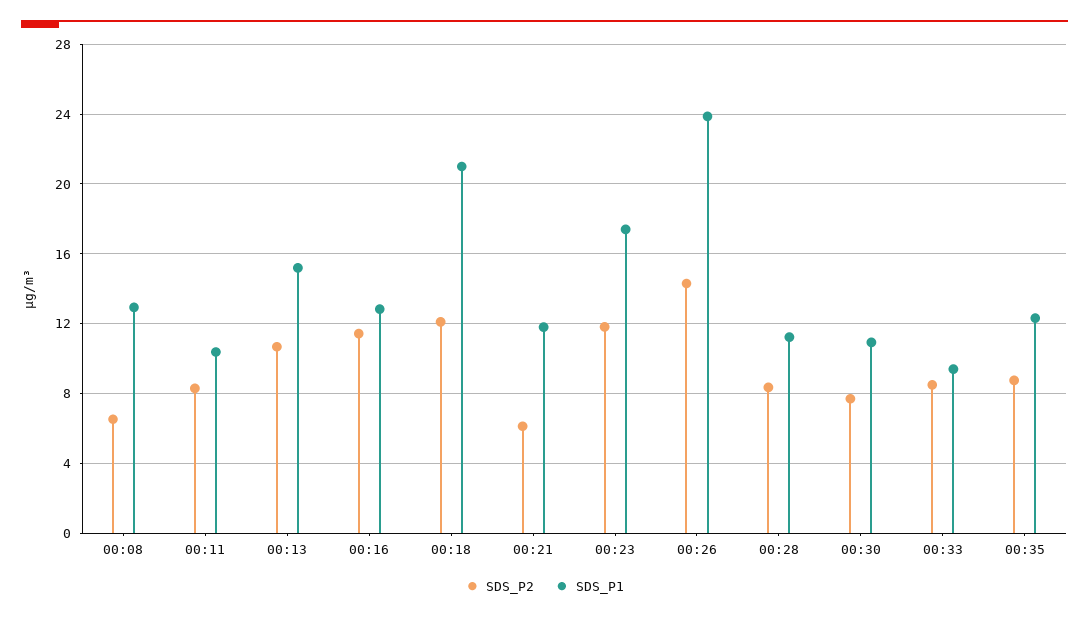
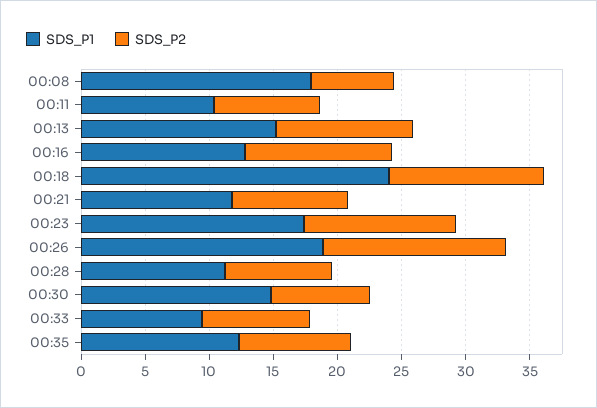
SDS_P1, 00:08: 13 -> 18
SDS_P1, 00:18: 21 -> 24
SDS_P2, 00:21: 6 -> 9
SDS_P1, 00:26: 24 -> 19
SDS_P1, 00:30: 11 -> 15

